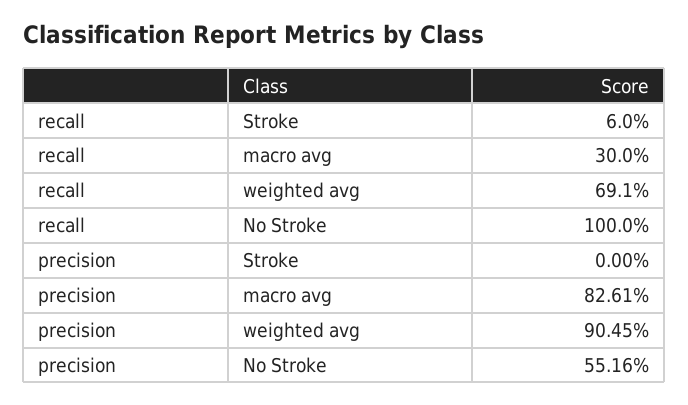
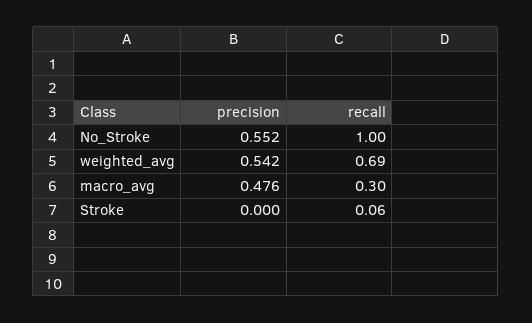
precision, macro avg: 0.8261 -> 0.476
precision, weighted avg: 0.9045 -> 0.542

